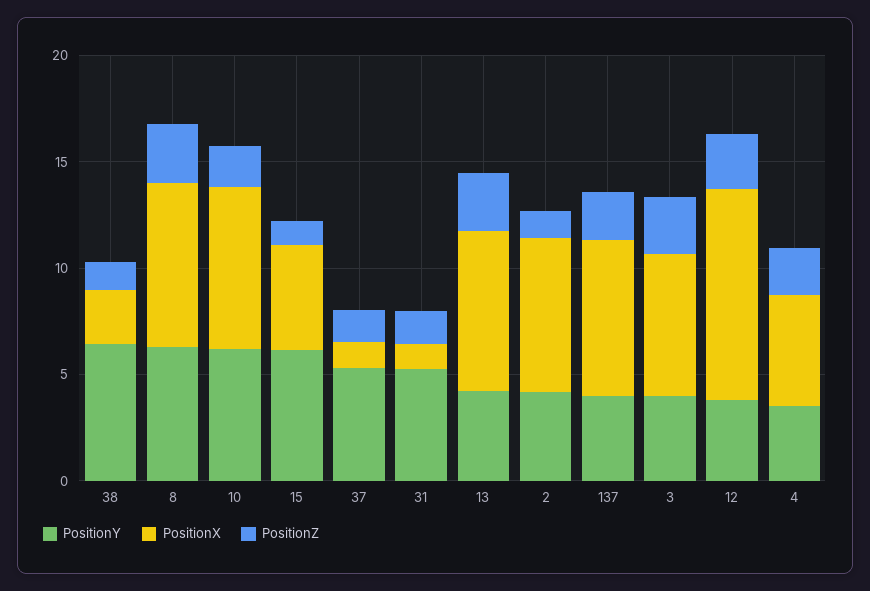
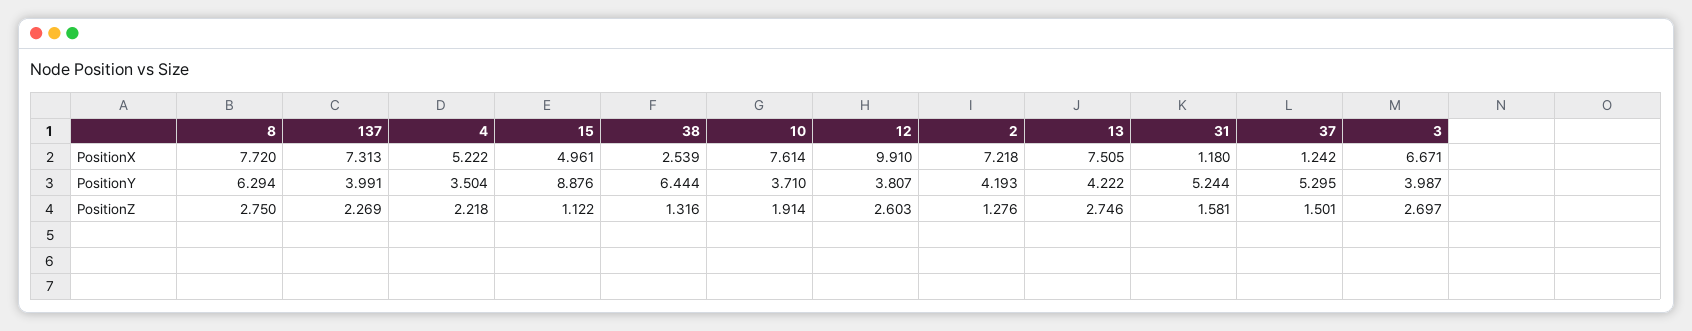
PositionY, 10: 6 -> 3.71
PositionY, 15: 6 -> 8.876

